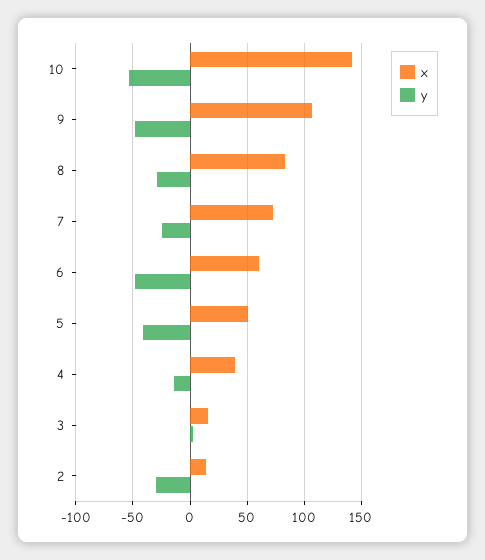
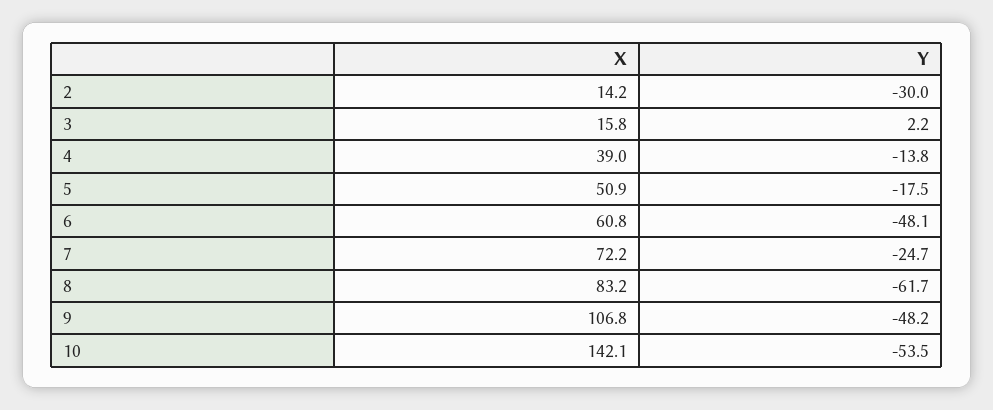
y, 8: -30 -> -61.7
y, 5: -40 -> -17.5

